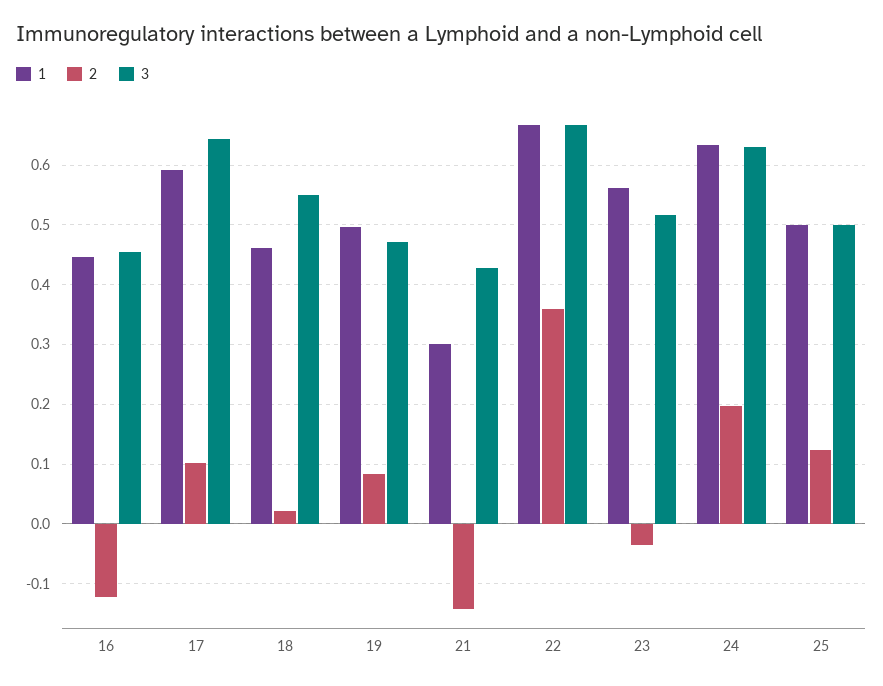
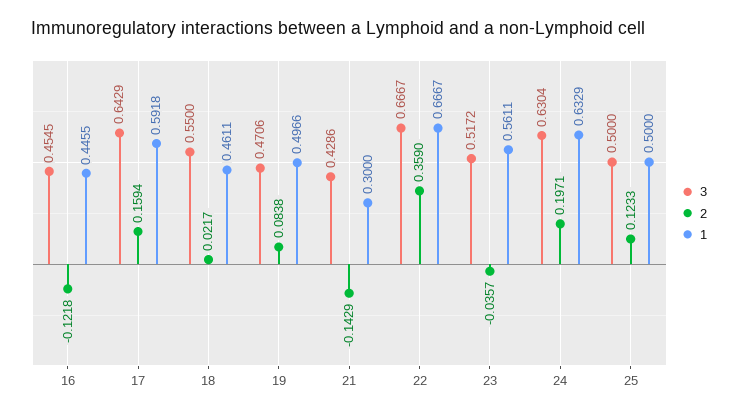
2, 17: 0.1 -> 0.1594

